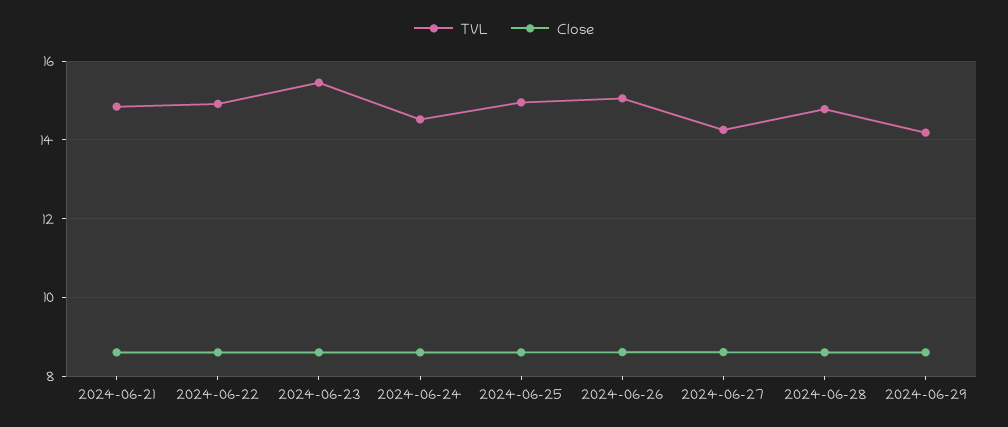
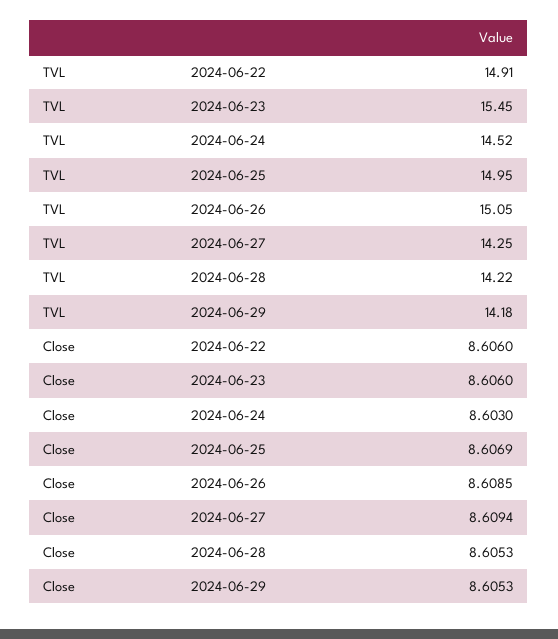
TVL, 2024-06-21: 14.8 -> none
Close, 2024-06-21: 8.6 -> none
TVL, 2024-06-28: 14.8 -> 14.22

